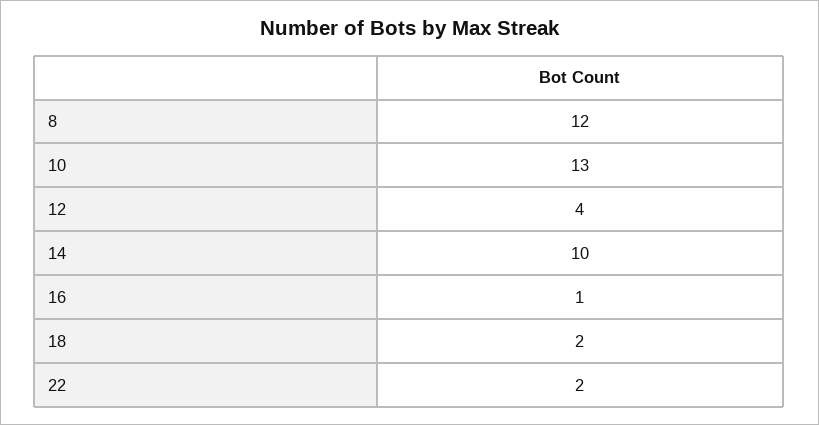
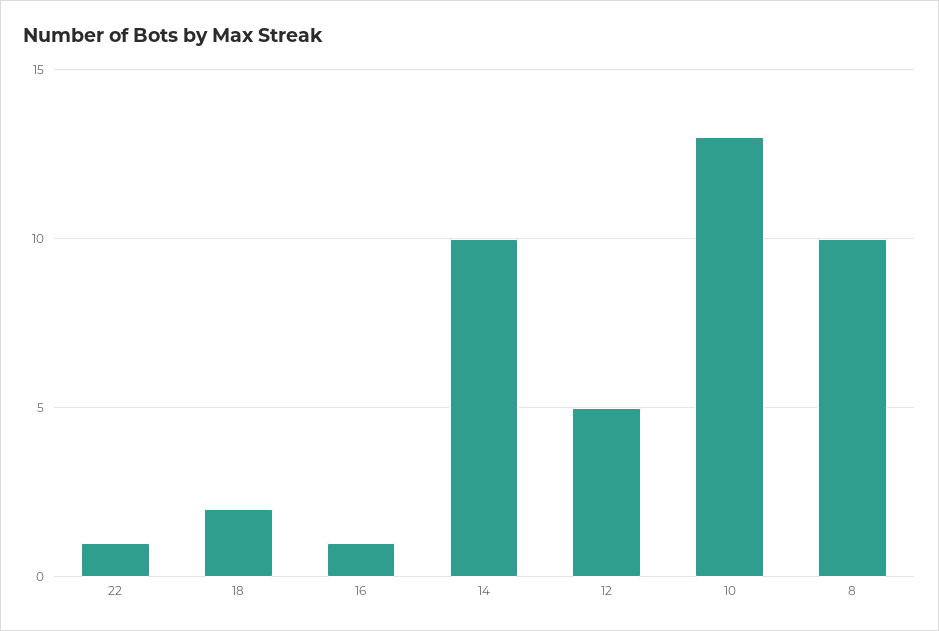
8: 12 -> 10
12: 4 -> 5
22: 2 -> 1

